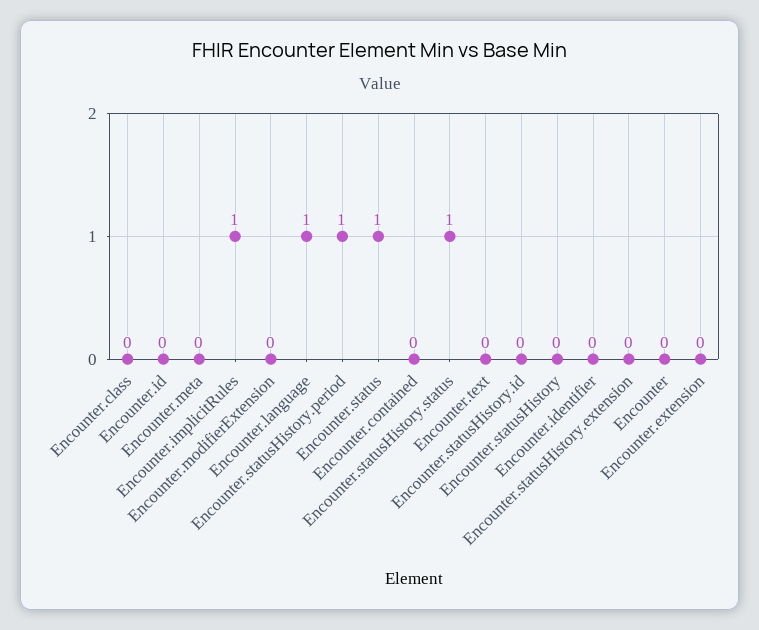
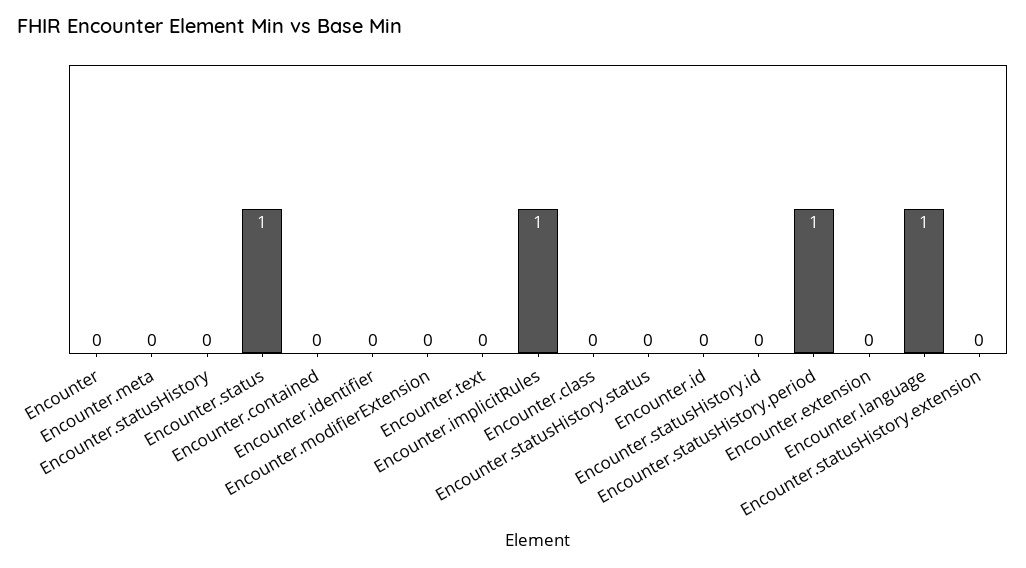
Encounter.statusHistory.status: 1 -> 0

